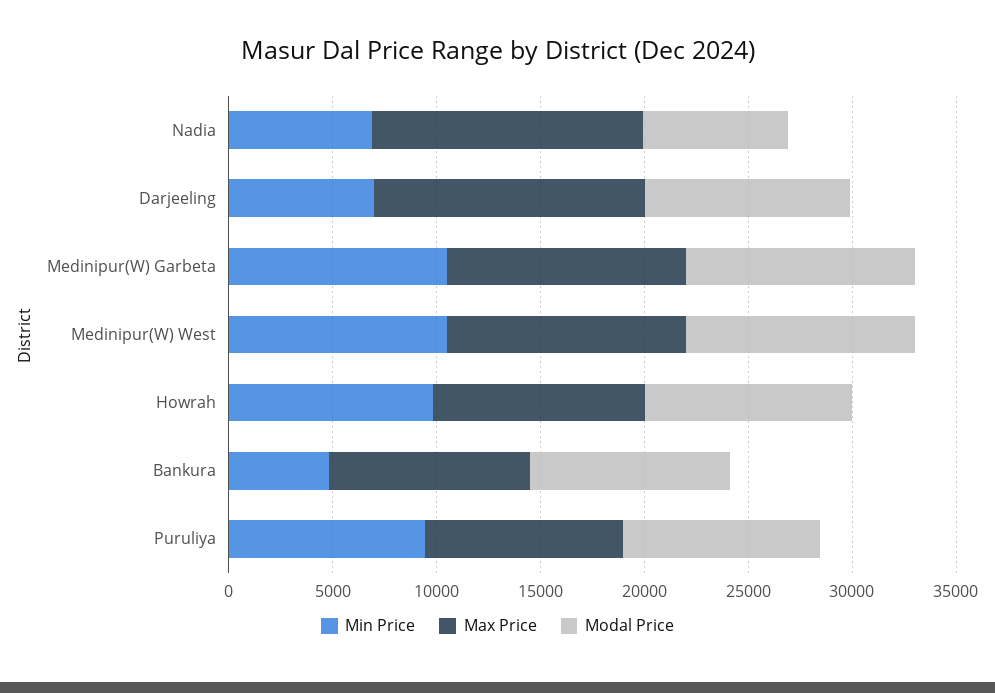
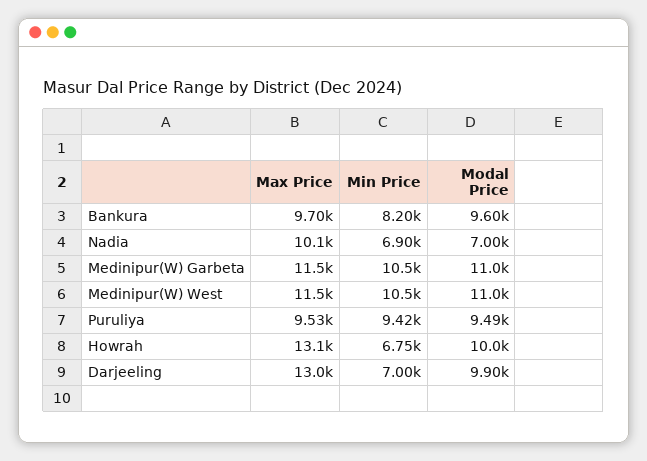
Max Price, Nadia: 13000 -> 10100
Min Price, Howrah: 10000 -> 6750
Max Price, Howrah: 10000 -> 13100
Min Price, Bankura: 5000 -> 8200

